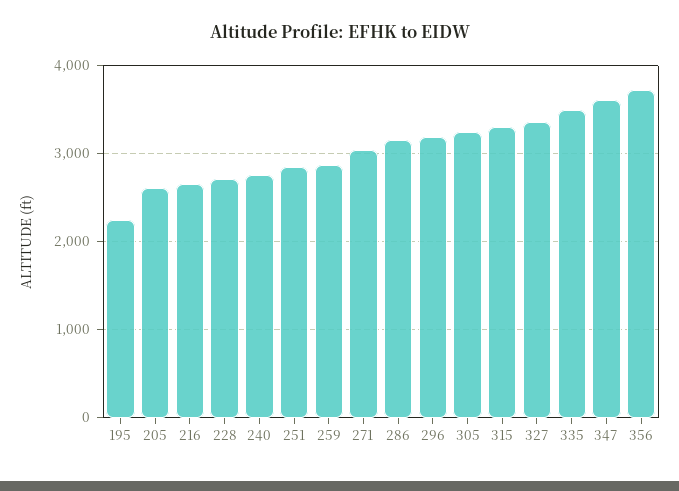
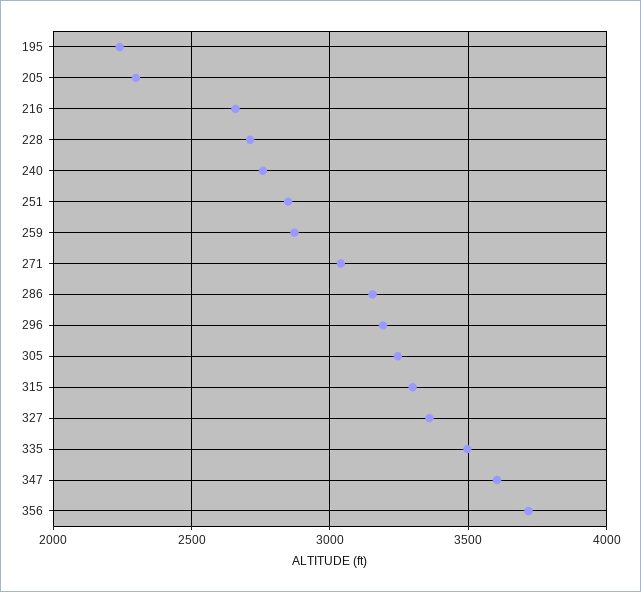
205: 2600 -> 2300

